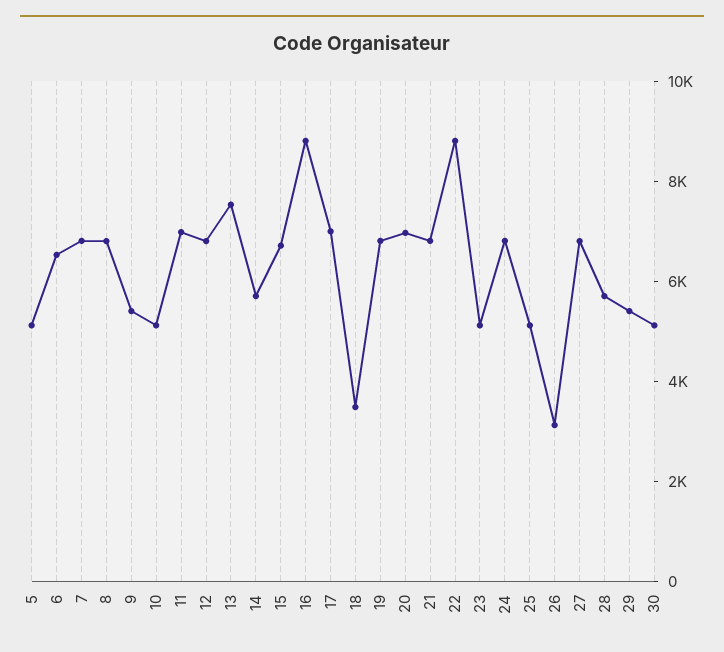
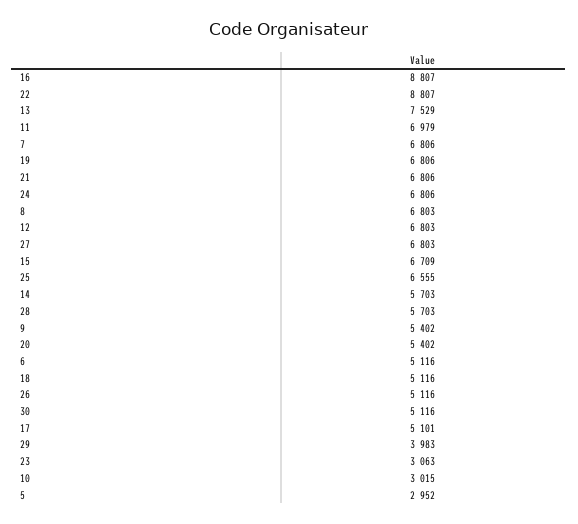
5: 5000 -> 2952
6: 6500 -> 5116
10: 5000 -> 3015
17: 7000 -> 5101
18: 3500 -> 5116
20: 7000 -> 5402
23: 5000 -> 3063
25: 5000 -> 6555
26: 3000 -> 5116
29: 5500 -> 3983

